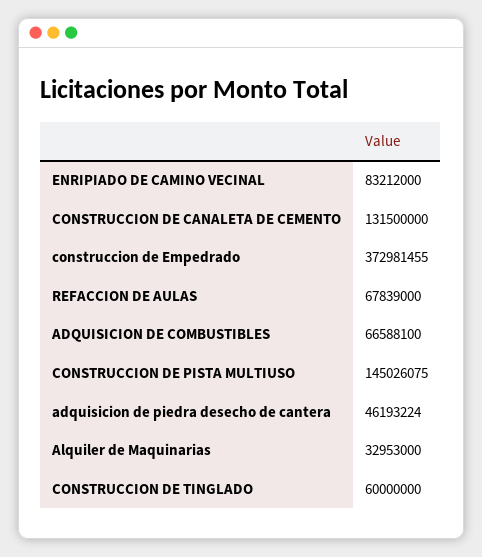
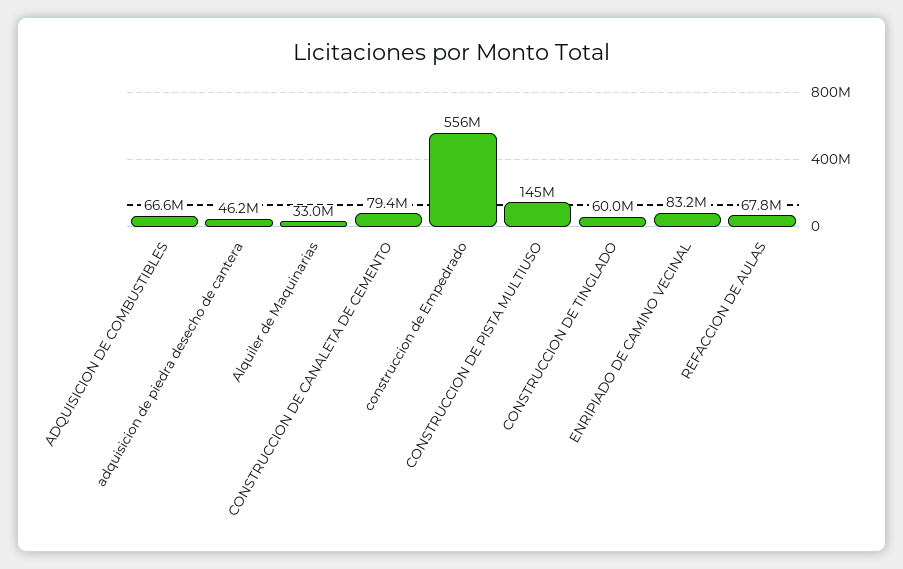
CONSTRUCCION DE CANALETA DE CEMENTO: 131500000 -> 79400000
construccion de Empedrado: 372981455 -> 556000000

